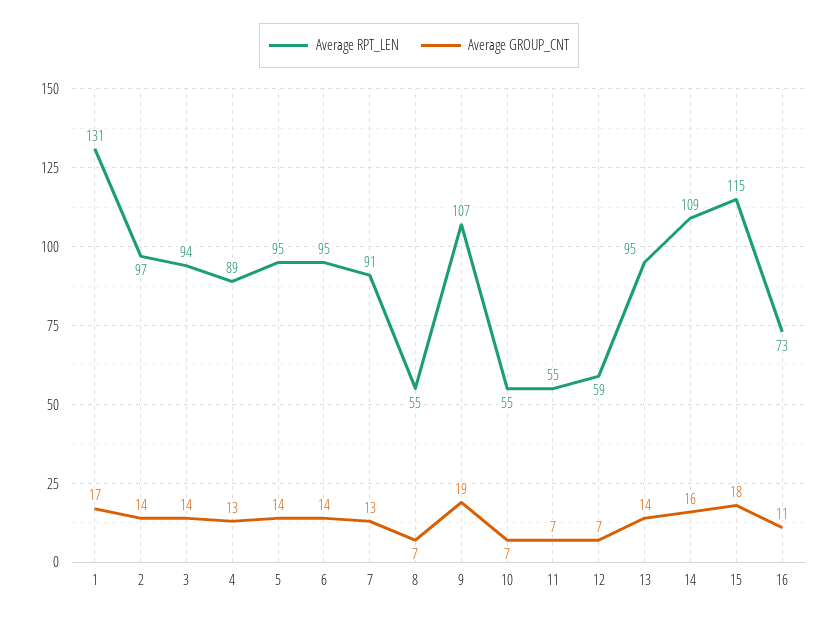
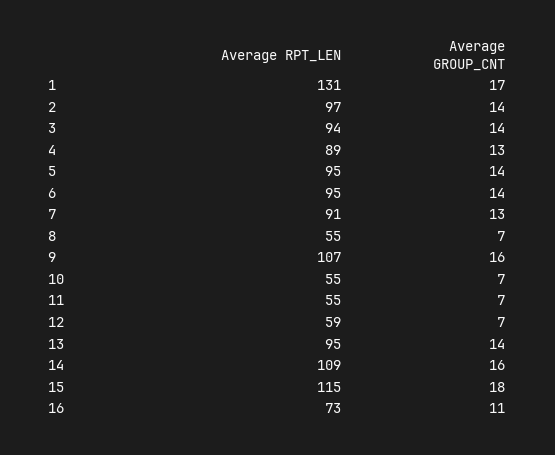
Average GROUP_CNT, 9: 19 -> 16

